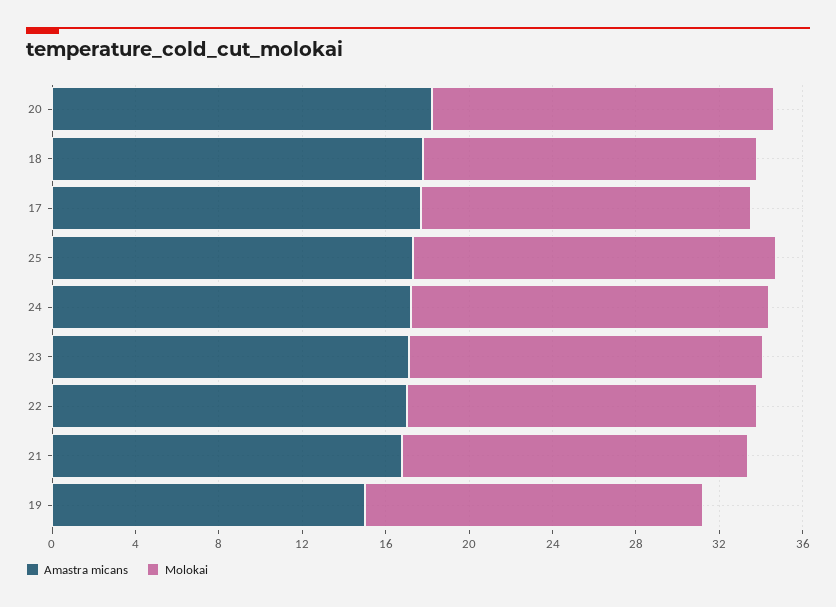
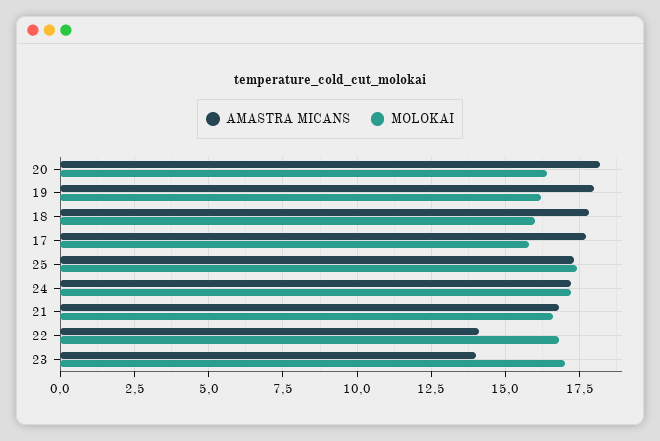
Amastra micans, 23: 17 -> 14
Amastra micans, 22: 17 -> 14
Amastra micans, 19: 15 -> 18

